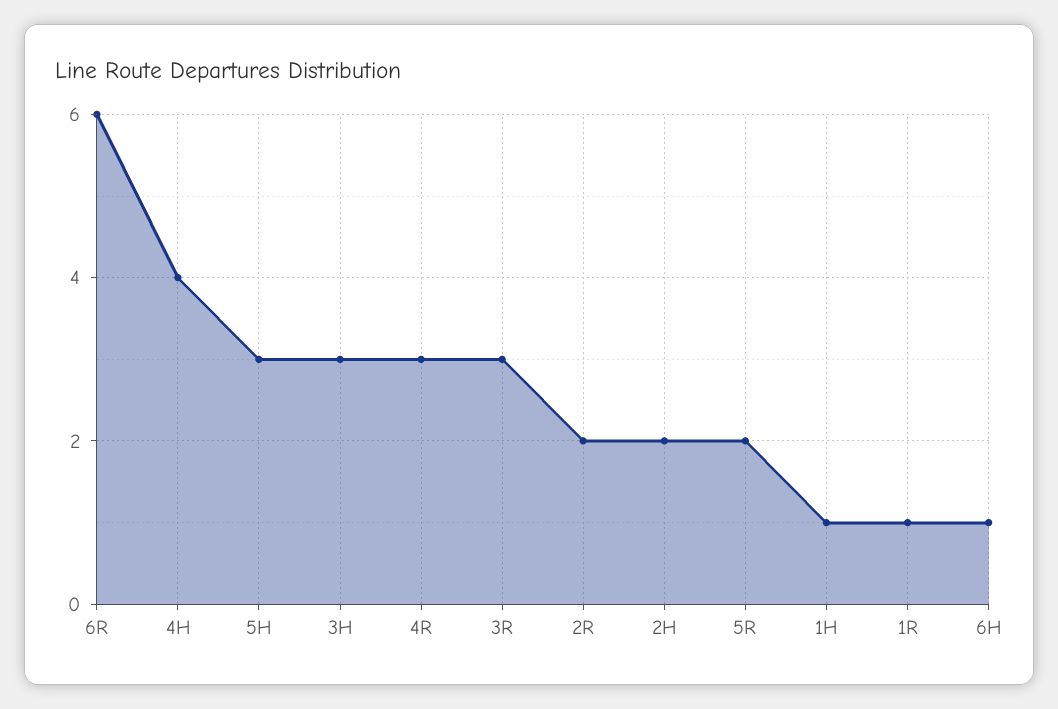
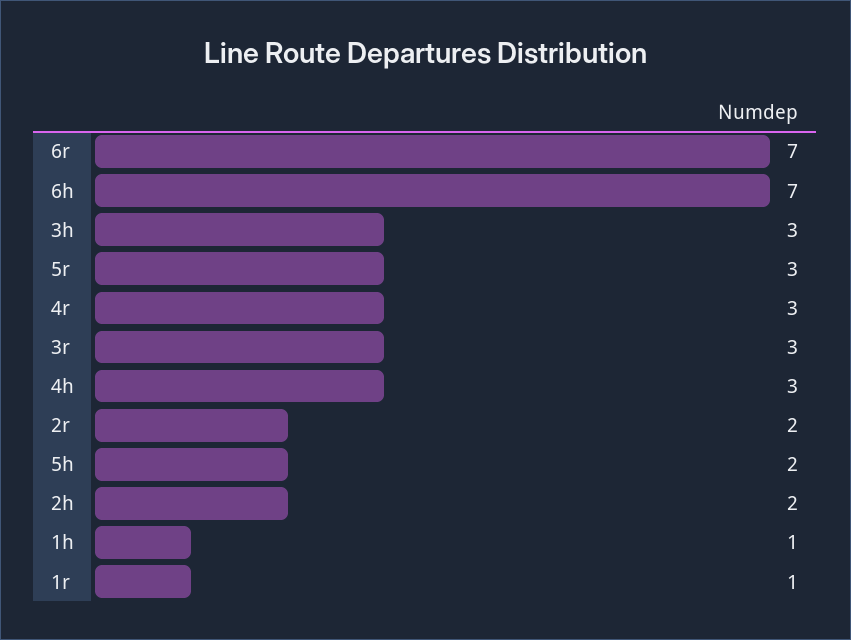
6R: 6 -> 7
4H: 4 -> 3
5H: 3 -> 2
5R: 2 -> 3
6H: 1 -> 7

